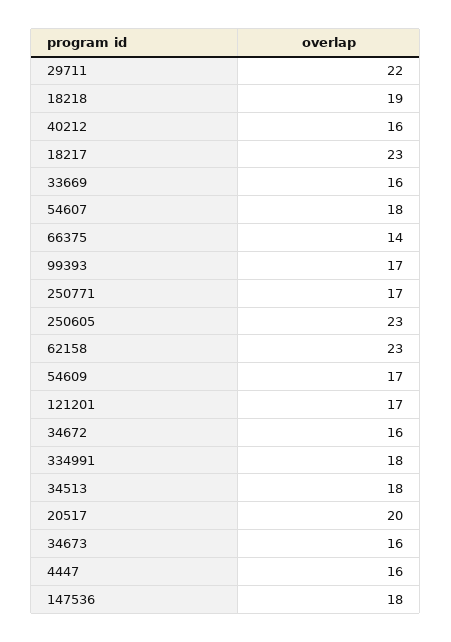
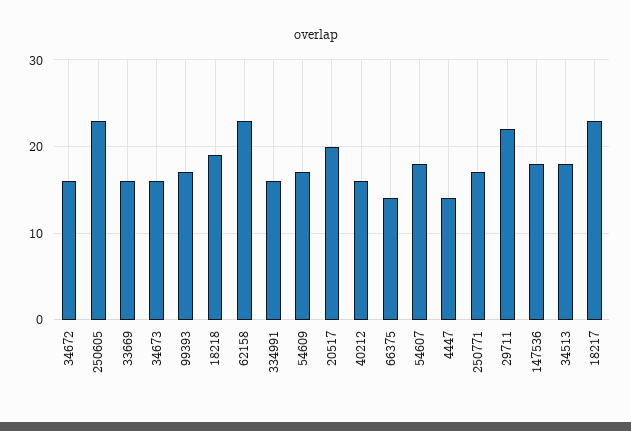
121201: 17 -> none
334991: 18 -> 16
4447: 16 -> 14

